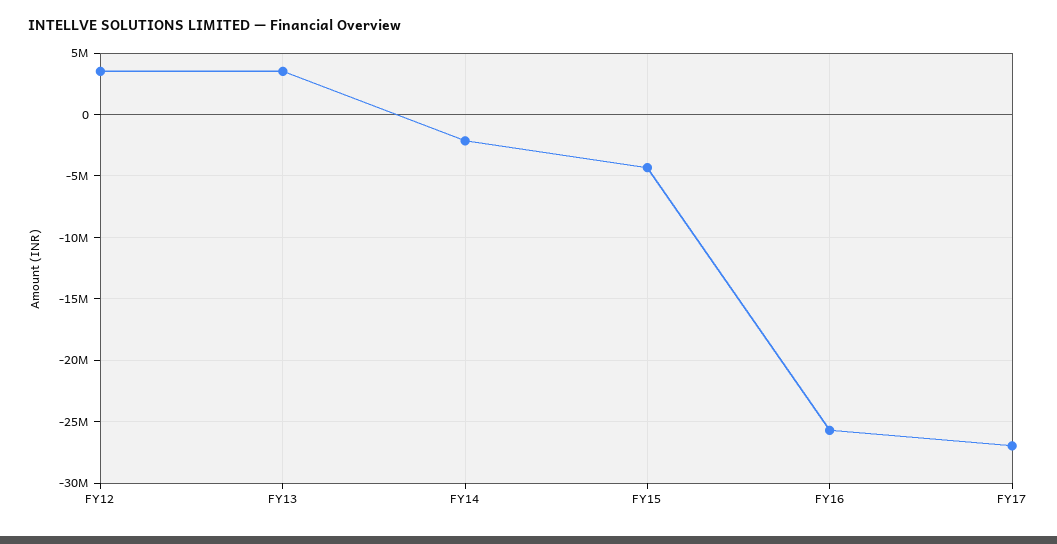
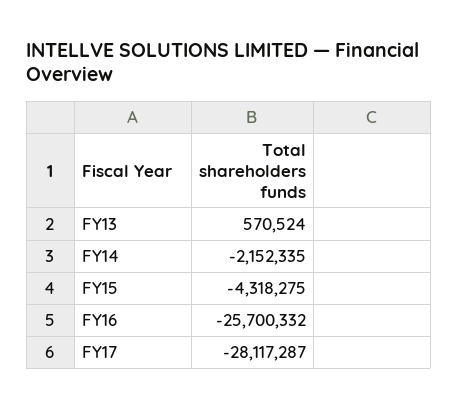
FY12: 3500000 -> none
FY13: 3500000 -> 570524
FY17: -27000000 -> -28117287

